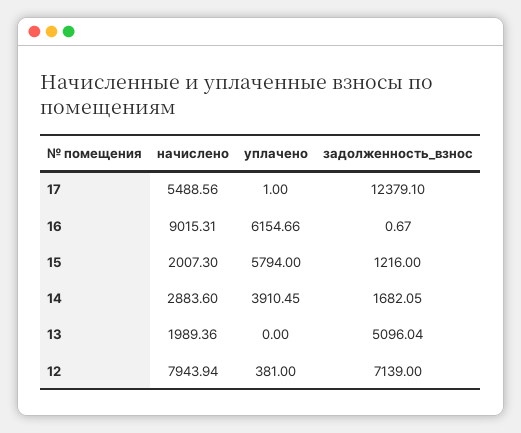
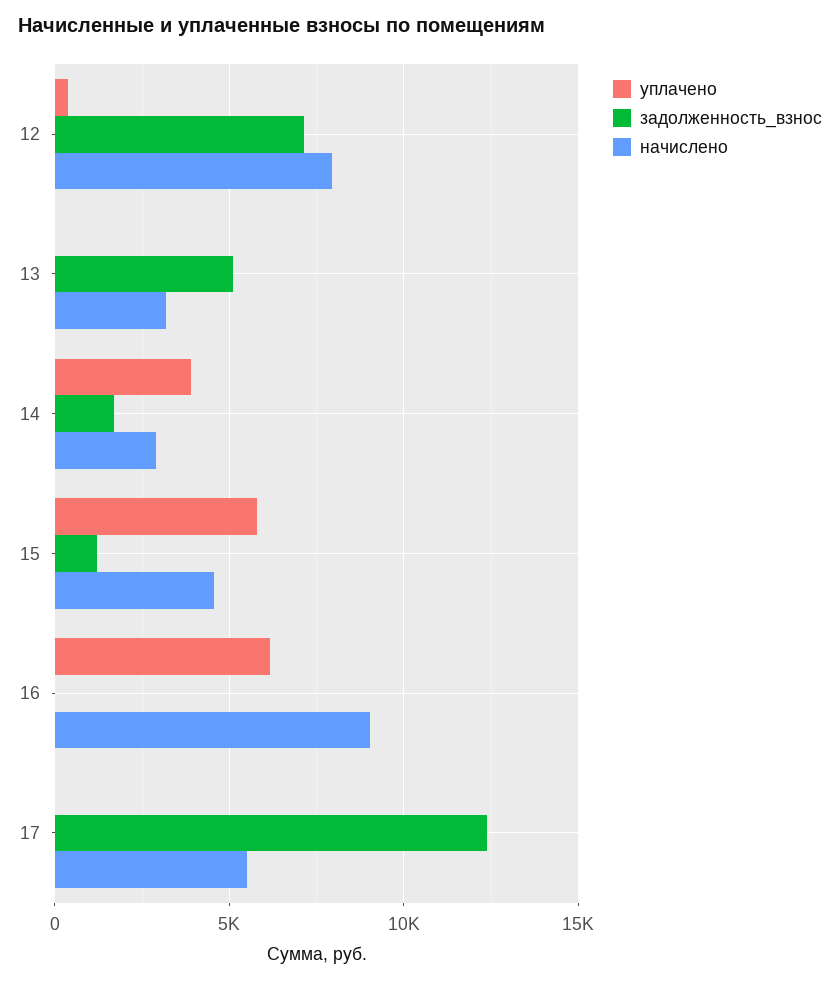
начислено, 15: 2007.3 -> 4500
начислено, 13: 1989.36 -> 3000

